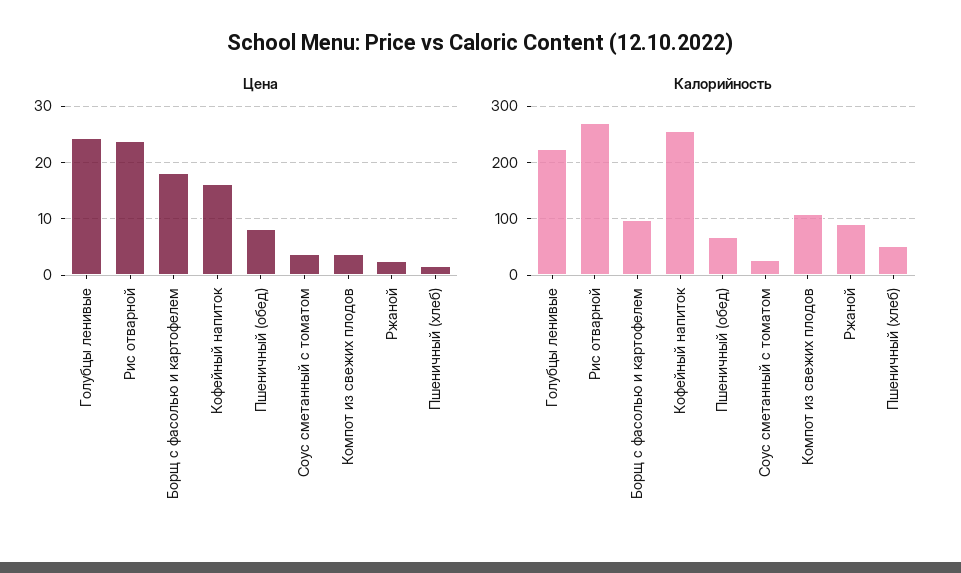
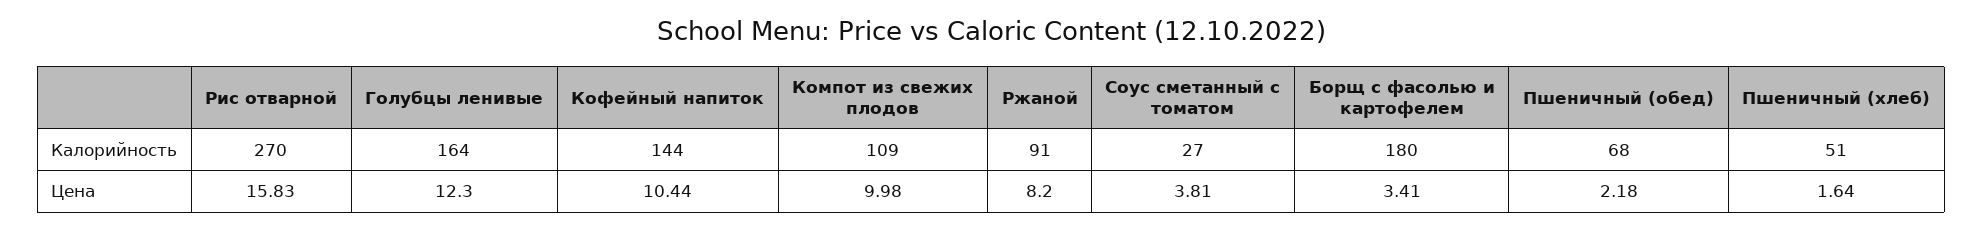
Цена, Голубцы ленивые: 24 -> 12.3
Цена, Рис отварной: 24 -> 15.83
Цена, Борщ с фасолью и картофелем: 18 -> 3.41
Цена, Кофейный напиток: 16 -> 10.44
Цена, Пшеничный (обед): 8 -> 2.18
Цена, Компот из свежих плодов: 4 -> 9.98
Цена, Ржаной: 2 -> 8.2
Калорийность, Голубцы ленивые: 220 -> 164
Калорийность, Борщ с фасолью и картофелем: 100 -> 180
Калорийность, Кофейный напиток: 260 -> 144

